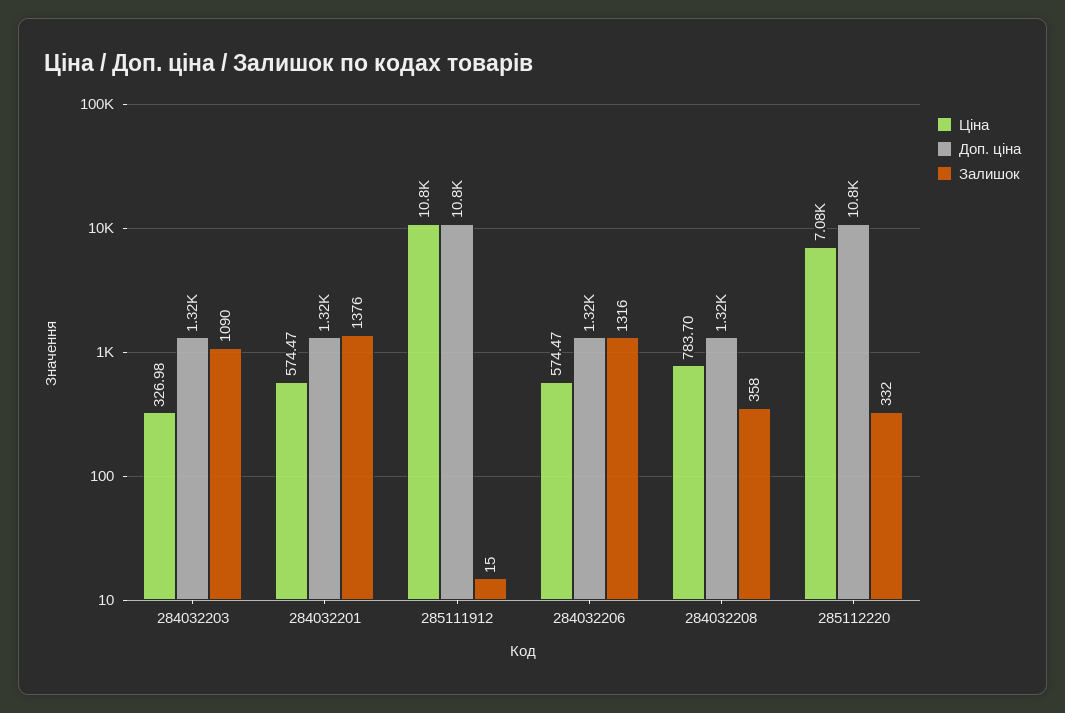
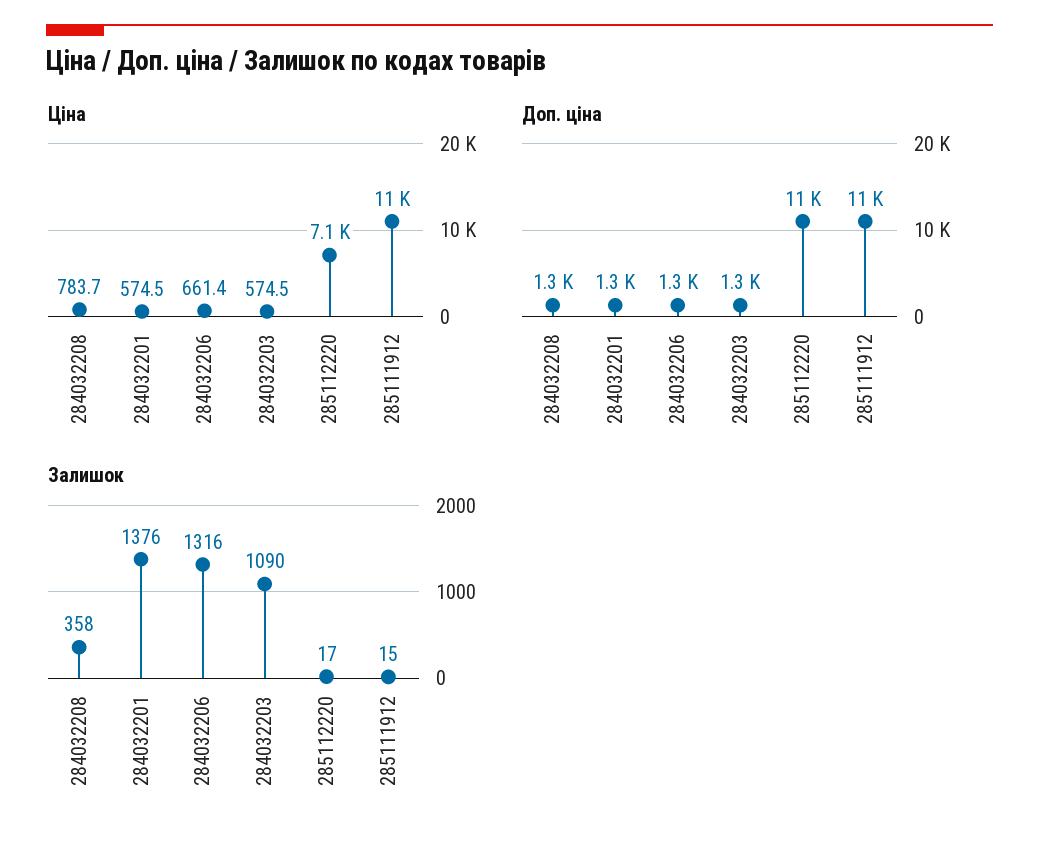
Ціна, 284032203: 326.98 -> 574.5
Ціна, 284032206: 574.47 -> 661.4
Залишок, 285112220: 332 -> 17

